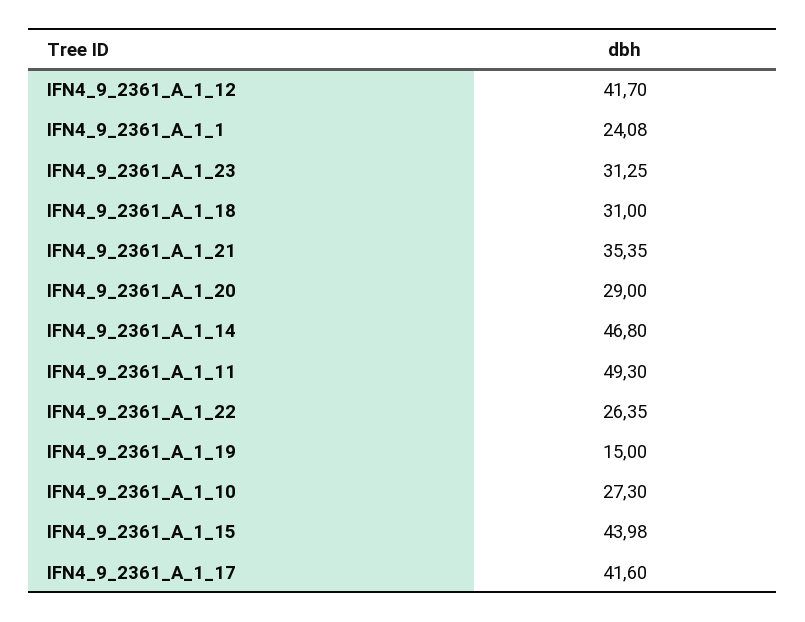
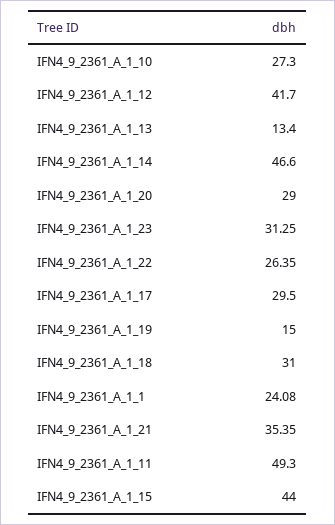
IFN4_9_2361_A_1_14: 46.8 -> 46.6
IFN4_9_2361_A_1_15: 43.98 -> 44
IFN4_9_2361_A_1_17: 41.6 -> 29.5
IFN4_9_2361_A_1_13: none -> 13.4

